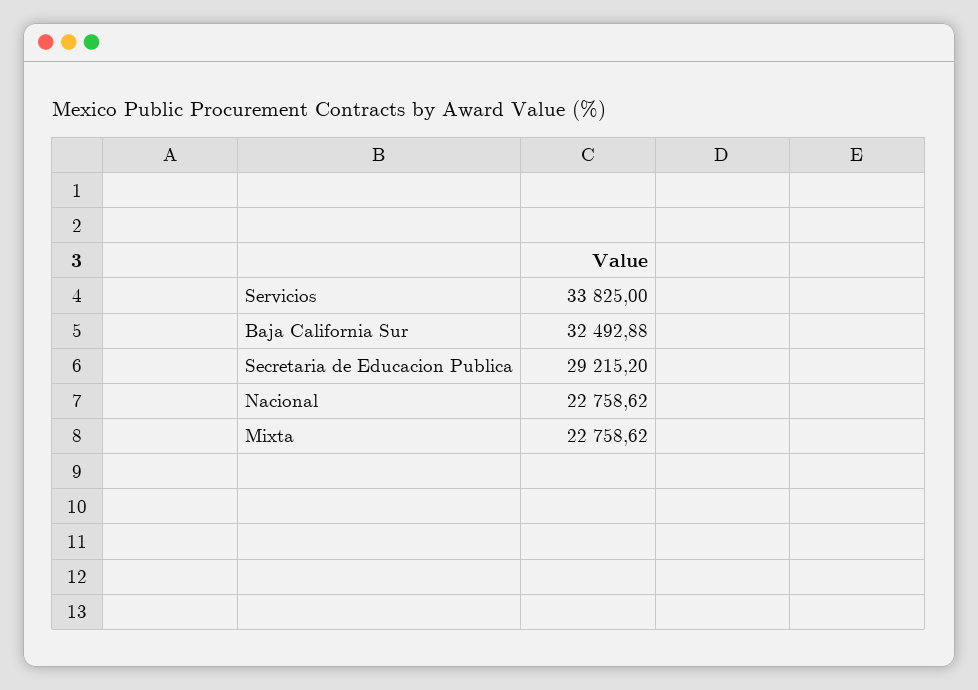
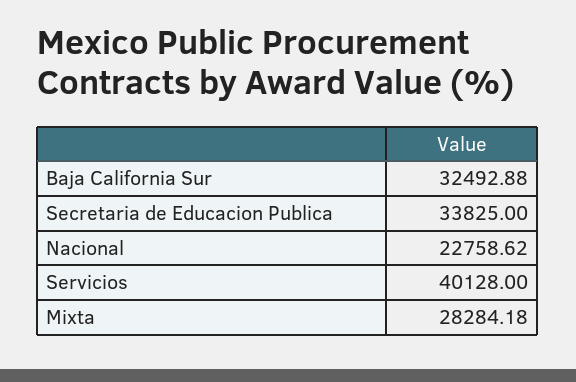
Servicios: 33825 -> 40128
Secretaria de Educacion Publica: 29215.2 -> 33825
Mixta: 22758.62 -> 28284.18

